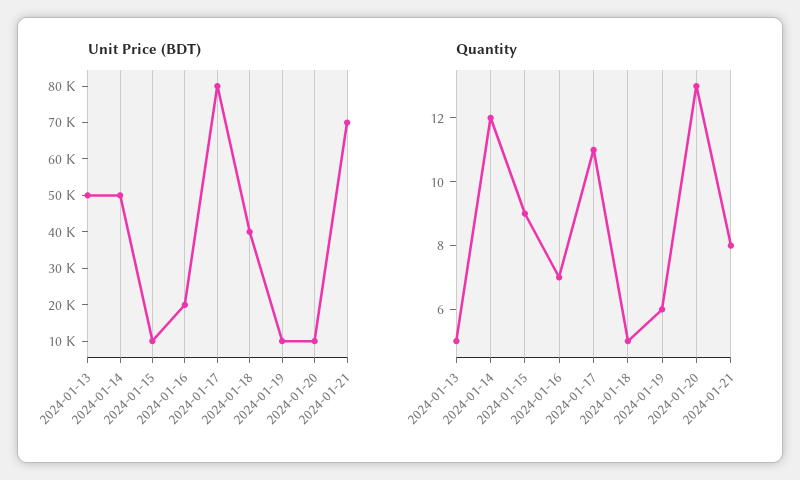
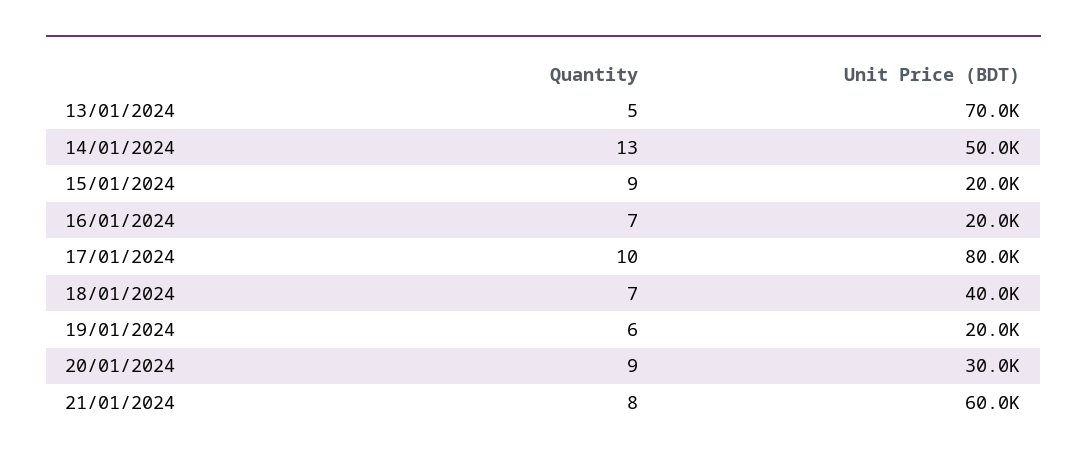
Unit Price (BDT), 2024-01-13: 50000 -> 70000
Unit Price (BDT), 2024-01-15: 10000 -> 20000
Unit Price (BDT), 2024-01-19: 10000 -> 20000
Unit Price (BDT), 2024-01-20: 10000 -> 30000
Unit Price (BDT), 2024-01-21: 70000 -> 60000
Quantity, 2024-01-14: 12 -> 13
Quantity, 2024-01-17: 11 -> 10
Quantity, 2024-01-18: 5 -> 7
Quantity, 2024-01-20: 13 -> 9

